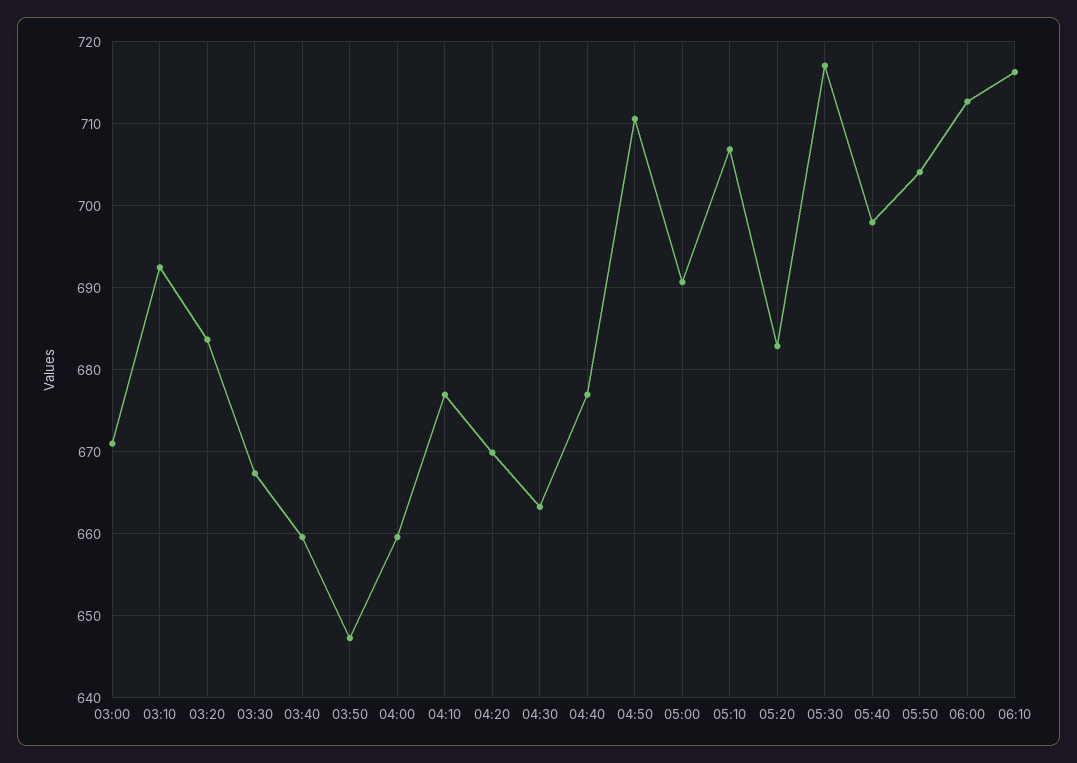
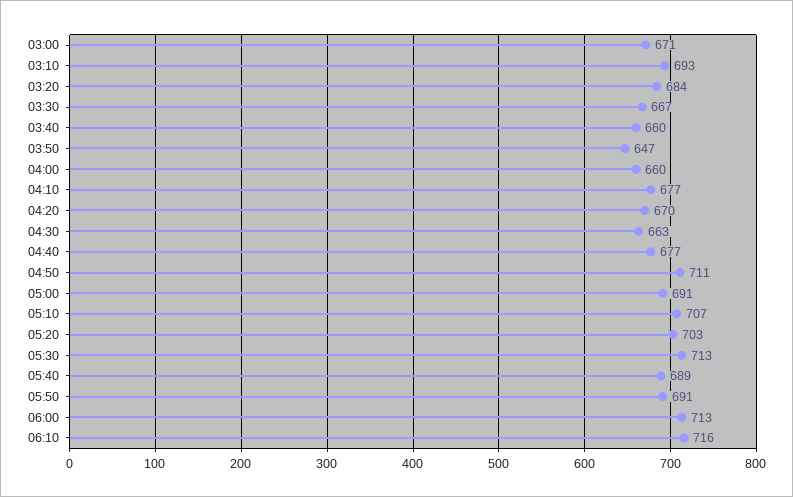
05:20: 683 -> 703
05:30: 717 -> 713
05:40: 698 -> 689
05:50: 704 -> 691

